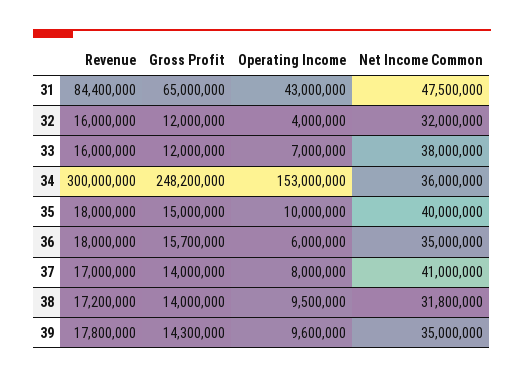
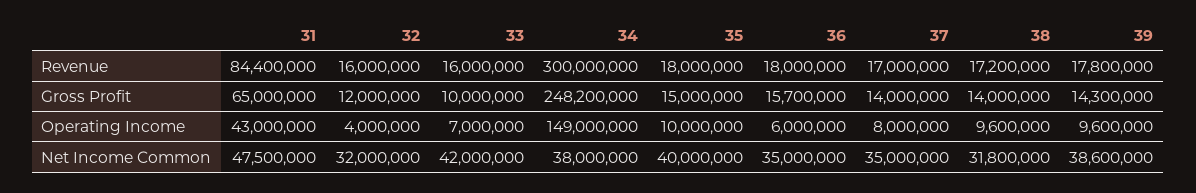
Gross Profit, 33: 12000000 -> 10000000
Net Income Common, 33: 38000000 -> 42000000
Operating Income, 34: 153000000 -> 149000000
Net Income Common, 34: 36000000 -> 38000000
Net Income Common, 37: 41000000 -> 35000000
Operating Income, 38: 9500000 -> 9600000
Net Income Common, 39: 35000000 -> 38600000

